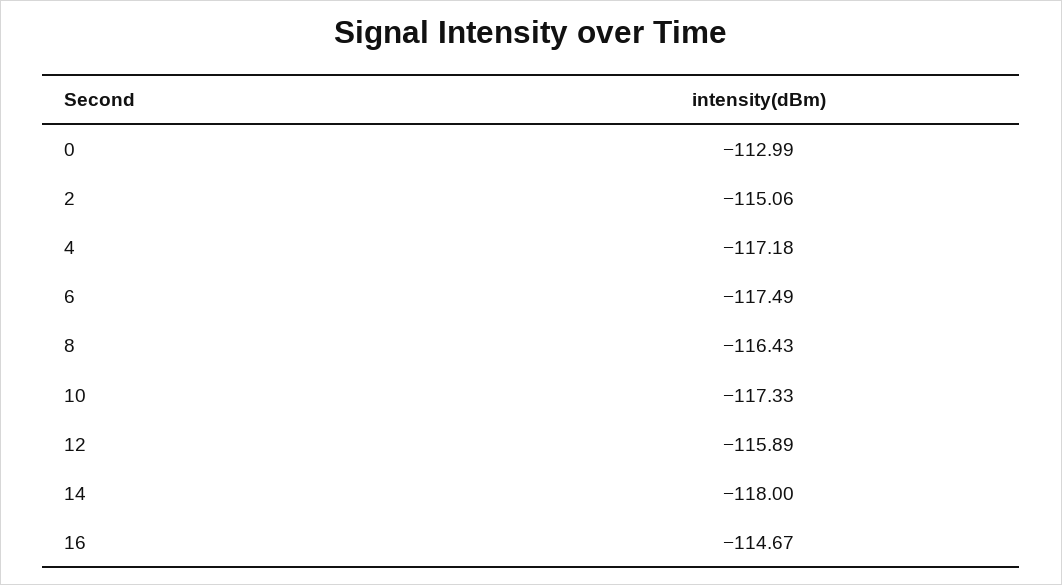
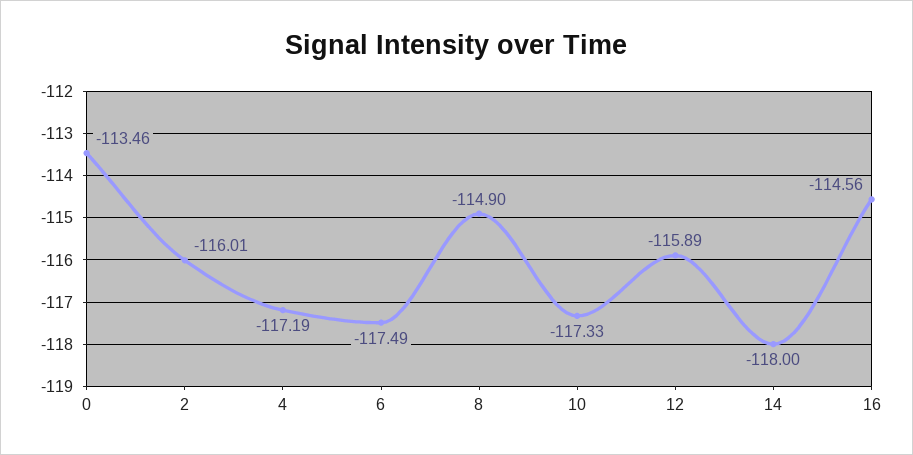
0: -112.99 -> -113.46
2: -115.06 -> -116.01
4: -117.18 -> -117.19
8: -116.43 -> -114.9
16: -114.67 -> -114.56

